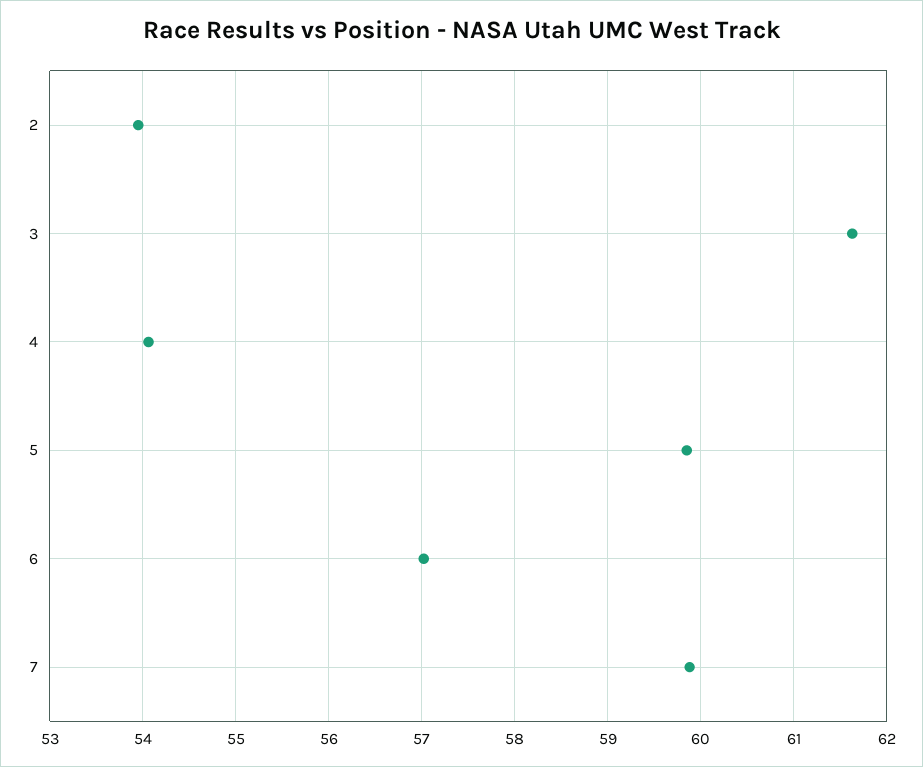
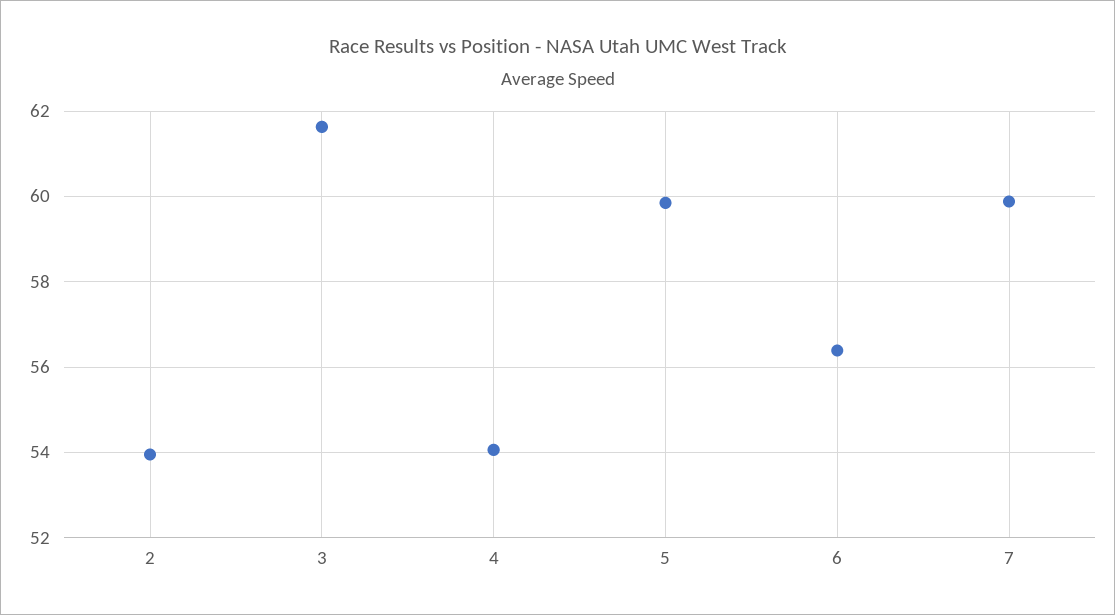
6: 57 -> 56.4

